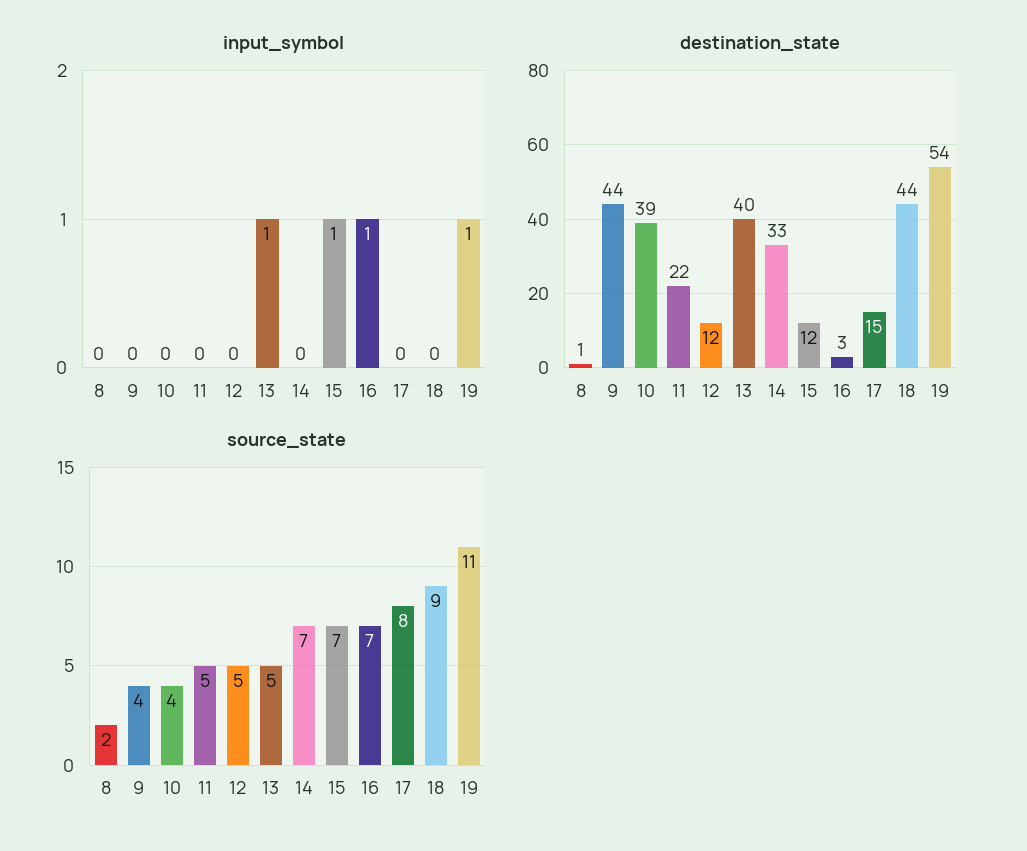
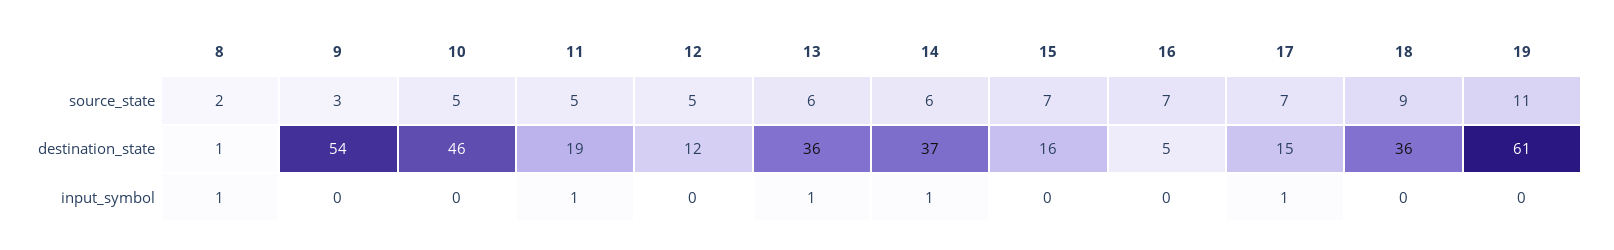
input_symbol, 8: 0 -> 1
input_symbol, 11: 0 -> 1
input_symbol, 14: 0 -> 1
input_symbol, 15: 1 -> 0
input_symbol, 16: 1 -> 0
input_symbol, 17: 0 -> 1
input_symbol, 19: 1 -> 0
destination_state, 9: 44 -> 54
destination_state, 10: 39 -> 46
destination_state, 11: 22 -> 19
destination_state, 13: 40 -> 36
destination_state, 14: 33 -> 37
destination_state, 15: 12 -> 16
destination_state, 16: 3 -> 5
destination_state, 18: 44 -> 36
destination_state, 19: 54 -> 61
source_state, 9: 4 -> 3
source_state, 10: 4 -> 5
source_state, 13: 5 -> 6
source_state, 14: 7 -> 6
source_state, 17: 8 -> 7

